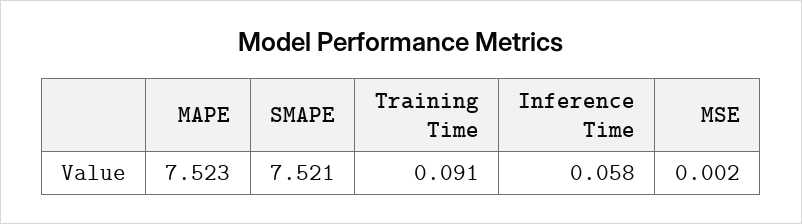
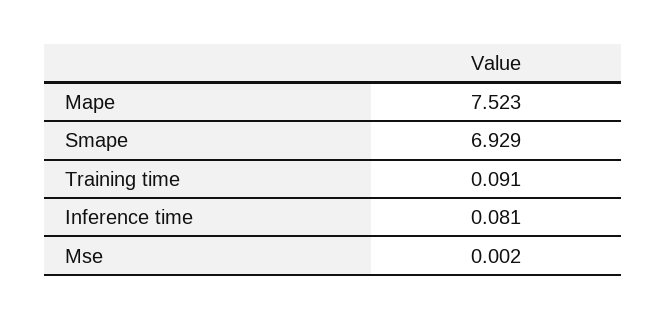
SMAPE: 7.521 -> 6.929
Inference Time: 0.058 -> 0.081

